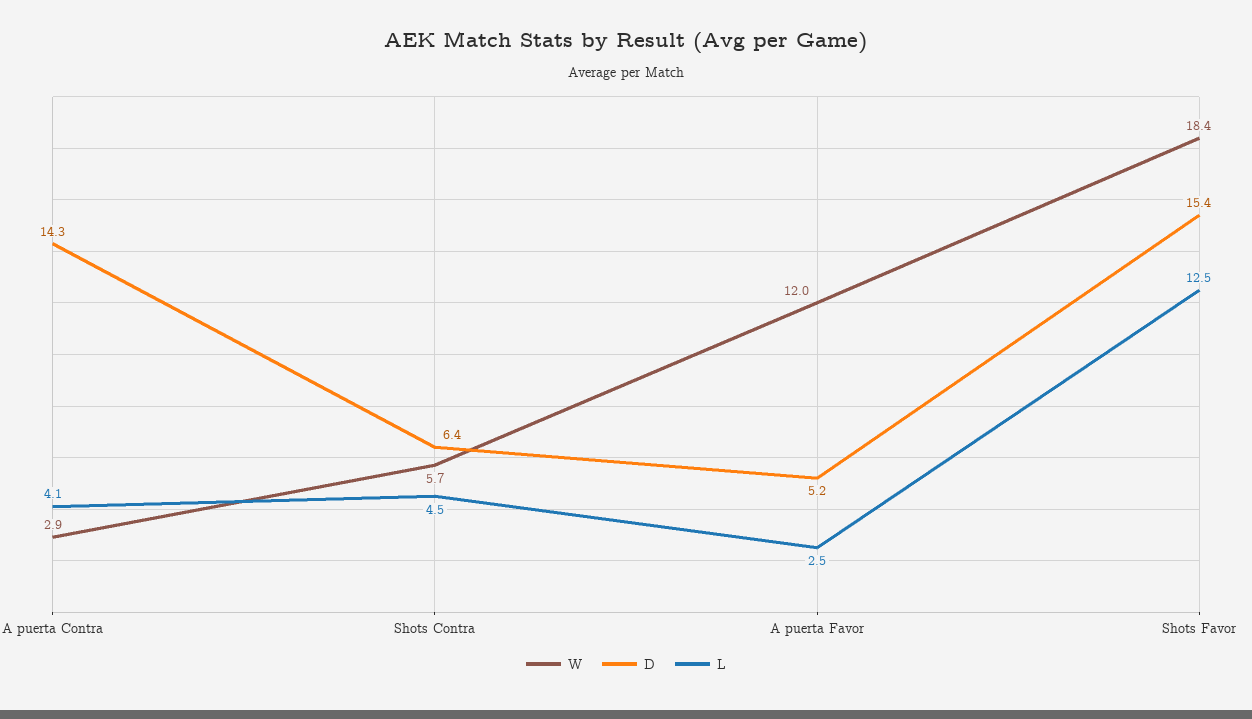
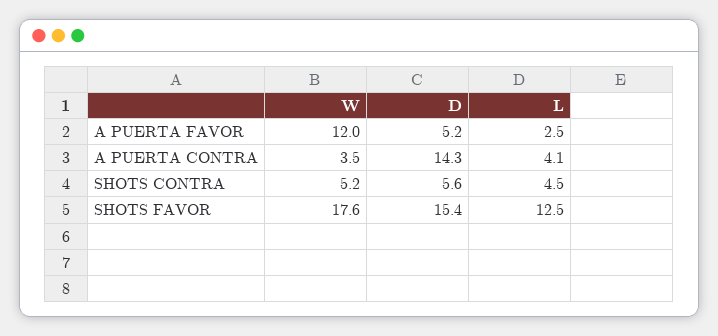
W, A puerta Contra: 2.9 -> 3.5
W, Shots Contra: 5.7 -> 5.2
D, Shots Contra: 6.4 -> 5.6
W, Shots Favor: 18.4 -> 17.6

